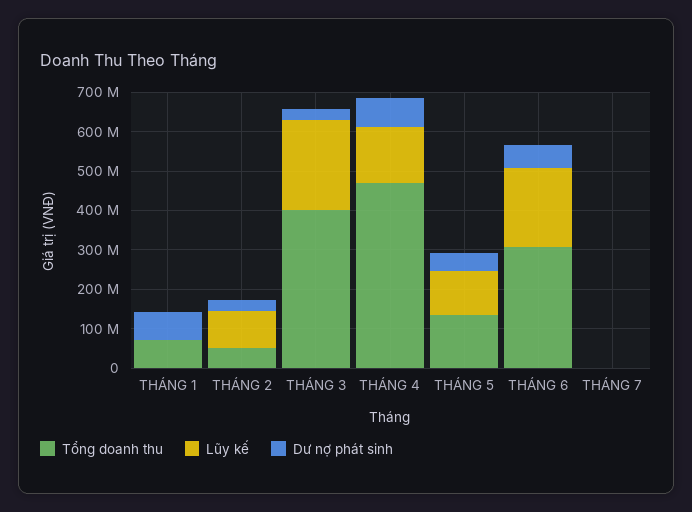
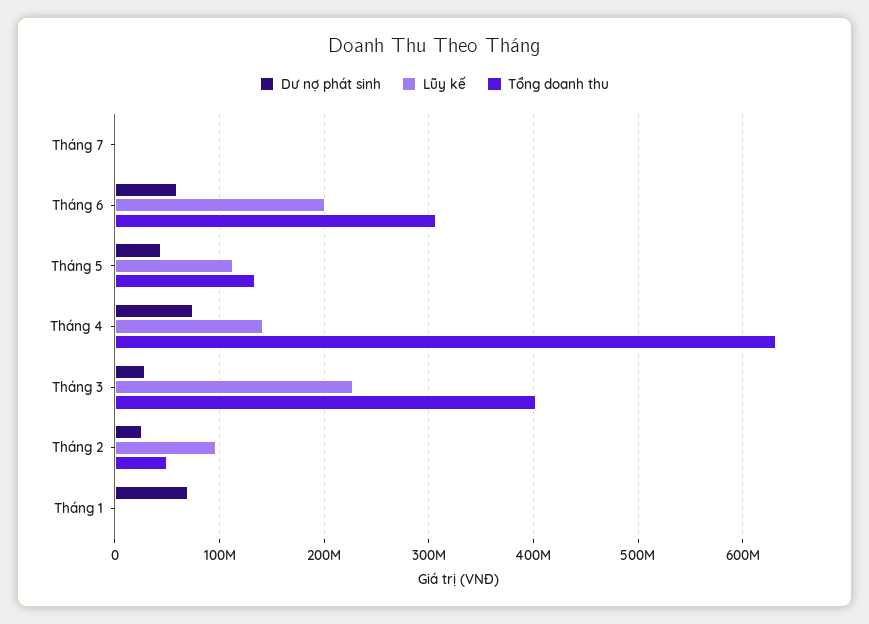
Tổng doanh thu, THÁNG 1: 75000000 -> 0
Tổng doanh thu, THÁNG 4: 475000000 -> 630000000

